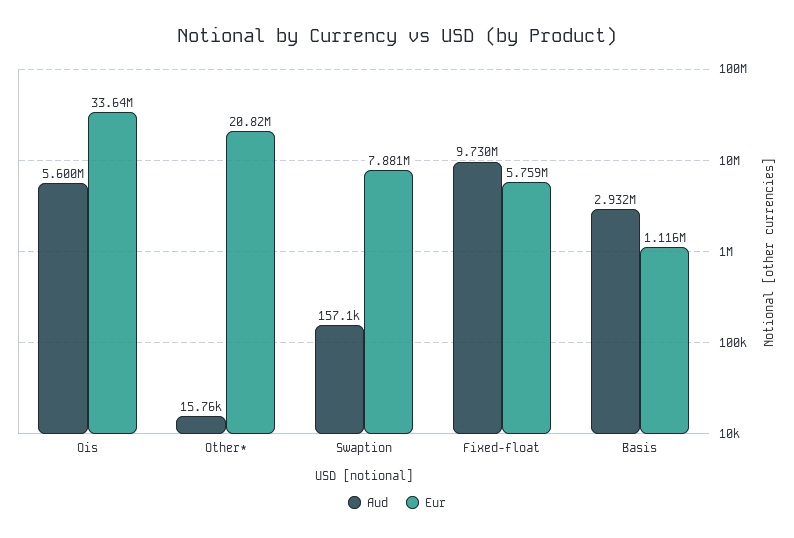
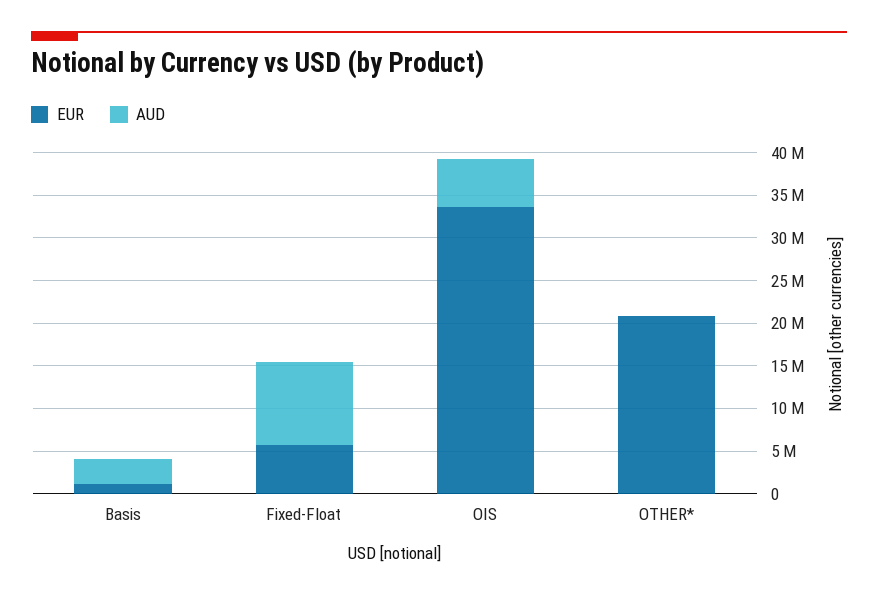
Aud, Swaption: 157100 -> none
Eur, Swaption: 7881000 -> none

